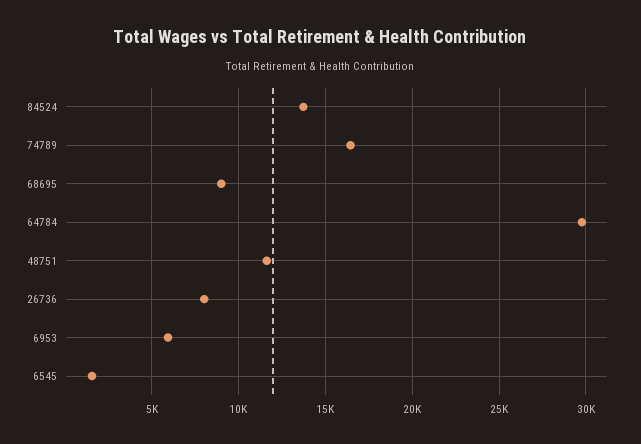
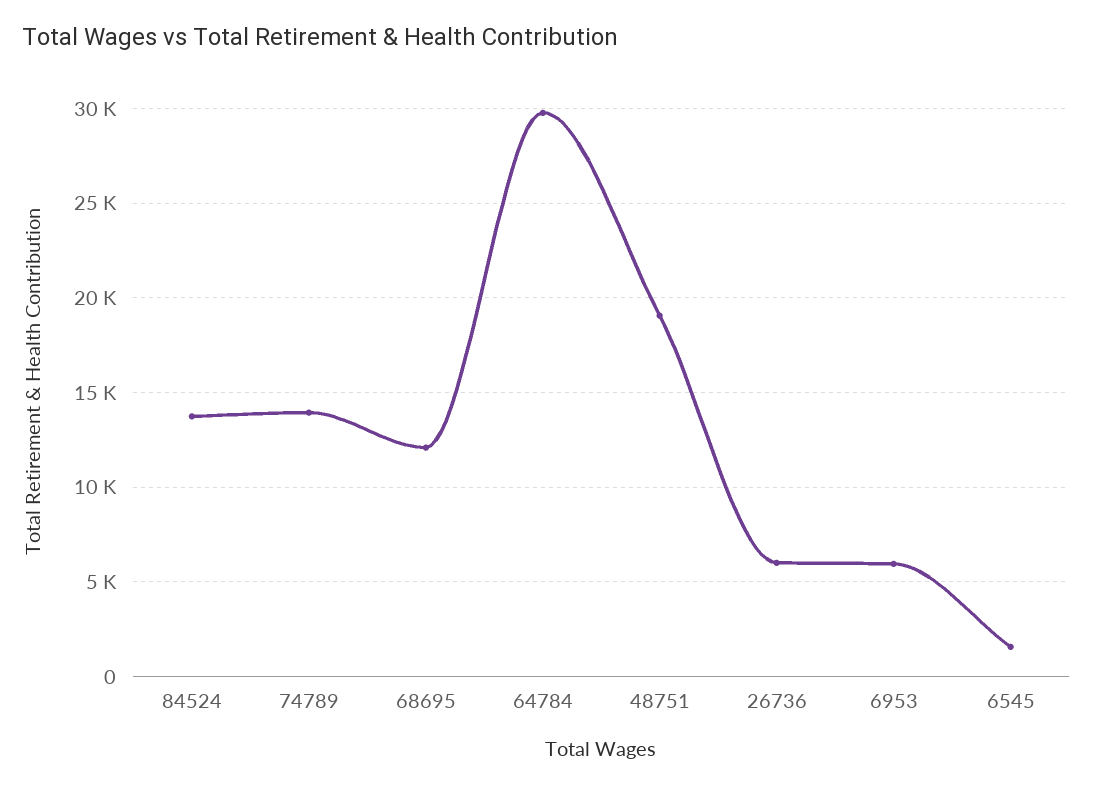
74789: 16500 -> 14000
68695: 9000 -> 12000
48751: 11500 -> 19000
26736: 8000 -> 6000

